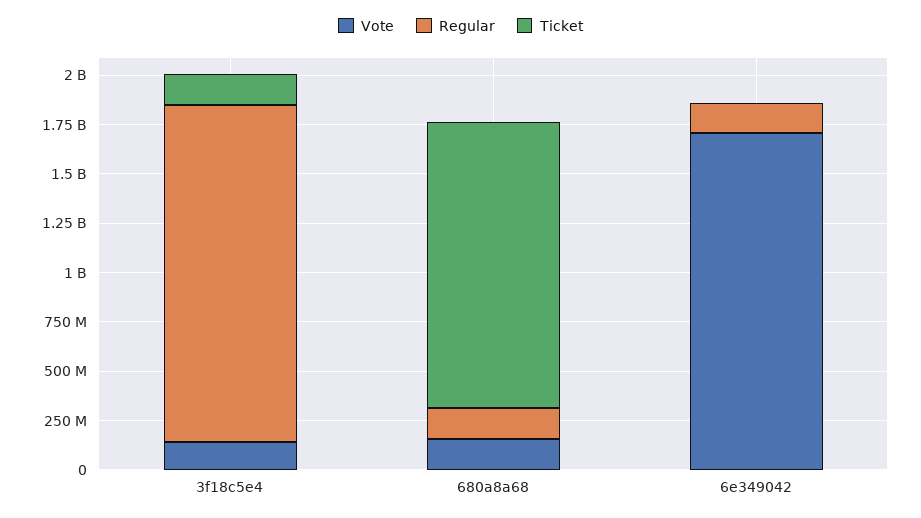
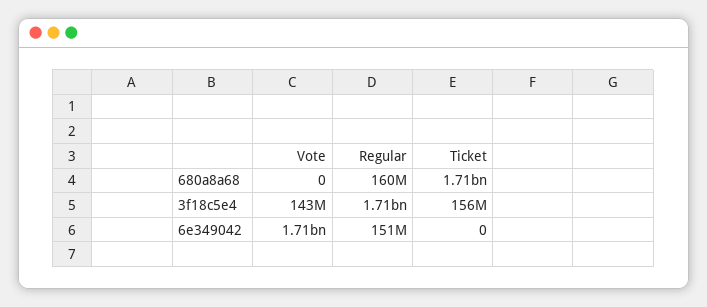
Vote, 680a8a68: 150000000 -> 0
Ticket, 680a8a68: 1450000000 -> 1710000000

